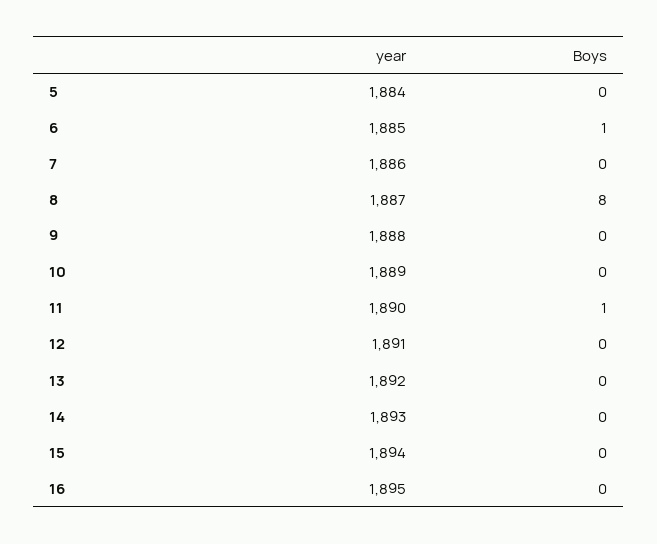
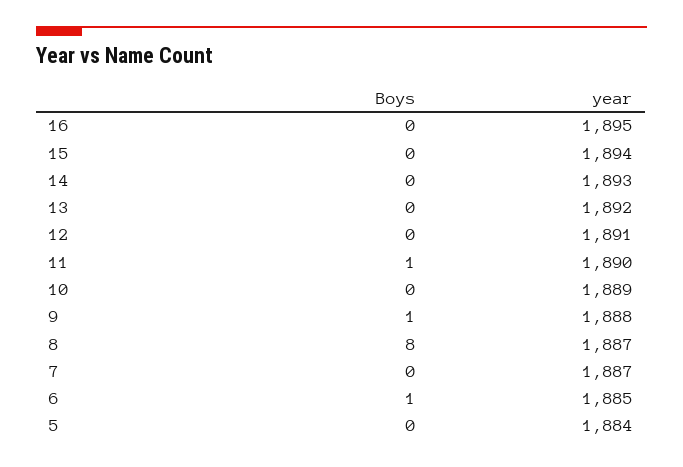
year, 7: 1886 -> 1887
Boys, 9: 0 -> 1

